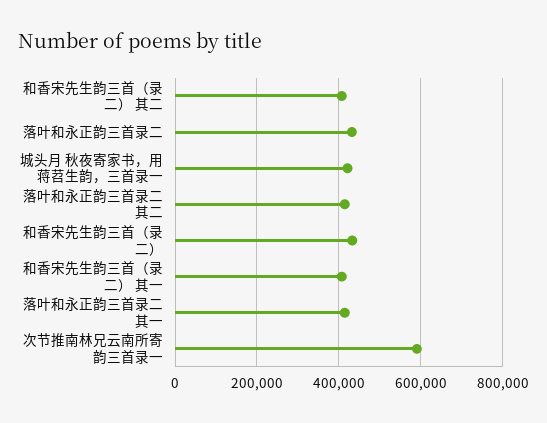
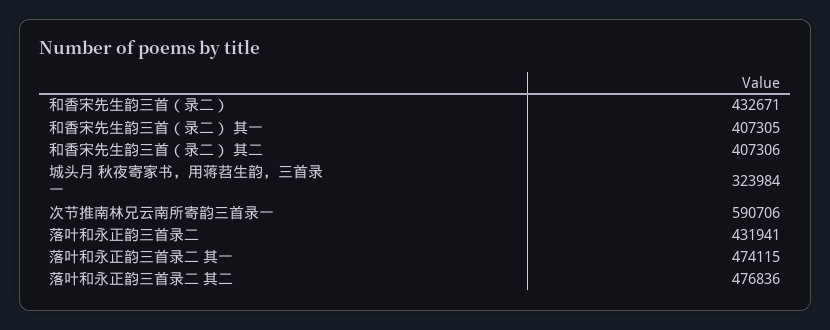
城头月 秋夜寄家书，用蒋苕生韵，三首录一: 420000 -> 323984
落叶和永正韵三首录二 其二: 420000 -> 476836
落叶和永正韵三首录二 其一: 420000 -> 474115

